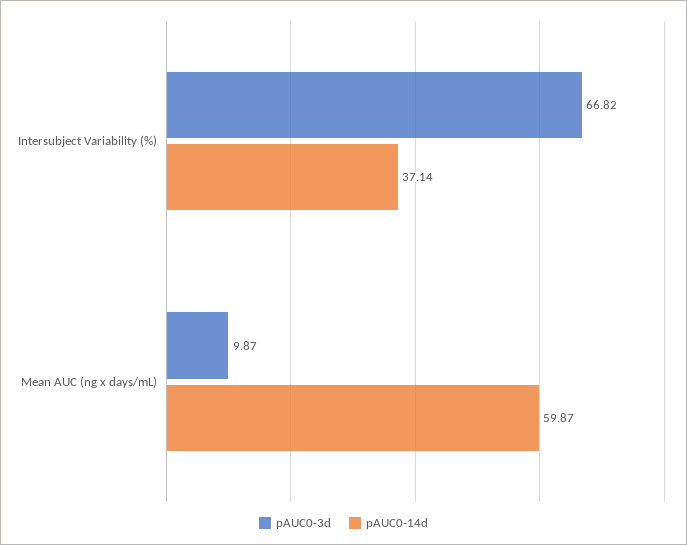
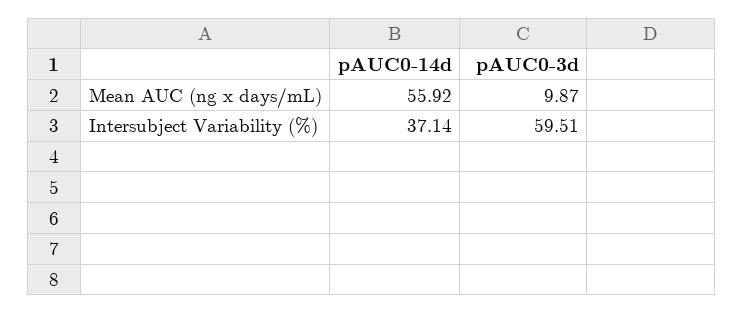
pAUC0-3d, Intersubject Variability (%): 66.82 -> 59.51
pAUC0-14d, Mean AUC (ng x days/mL): 59.87 -> 55.92

